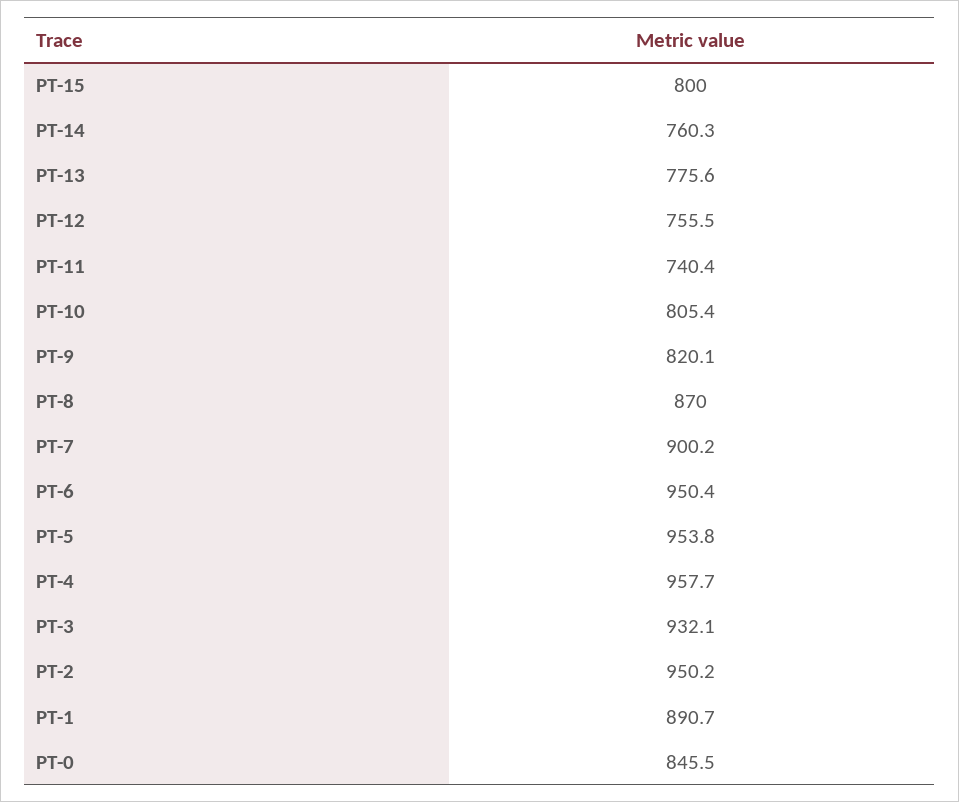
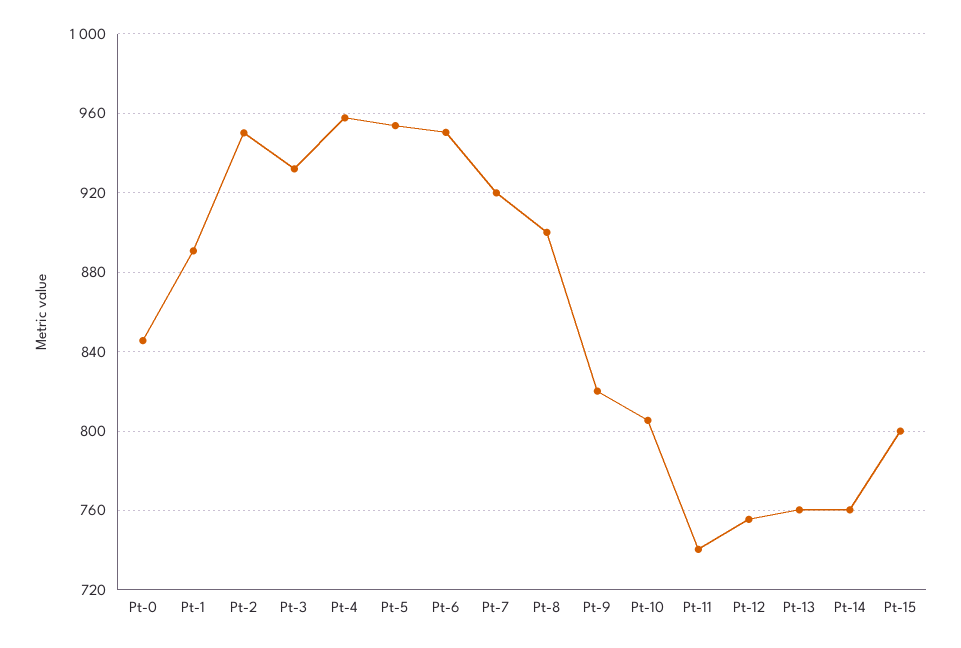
PT-13: 775.6 -> 760
PT-8: 870 -> 900
PT-7: 900.2 -> 920

